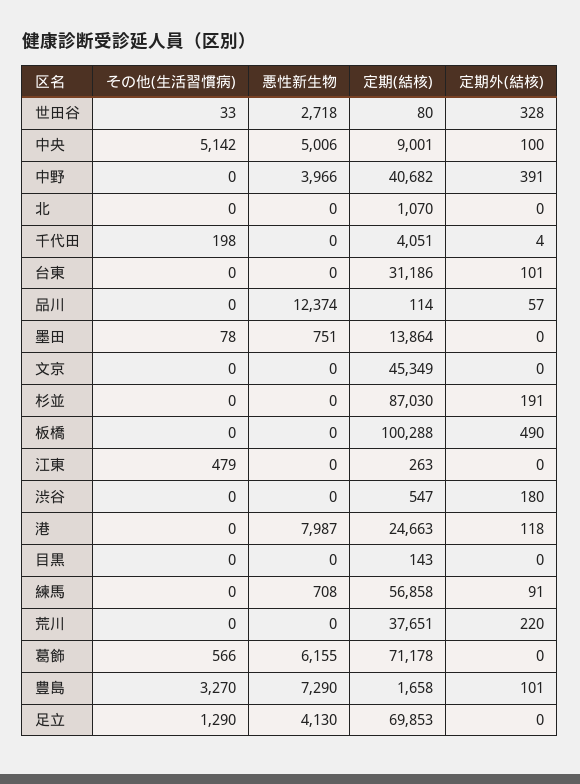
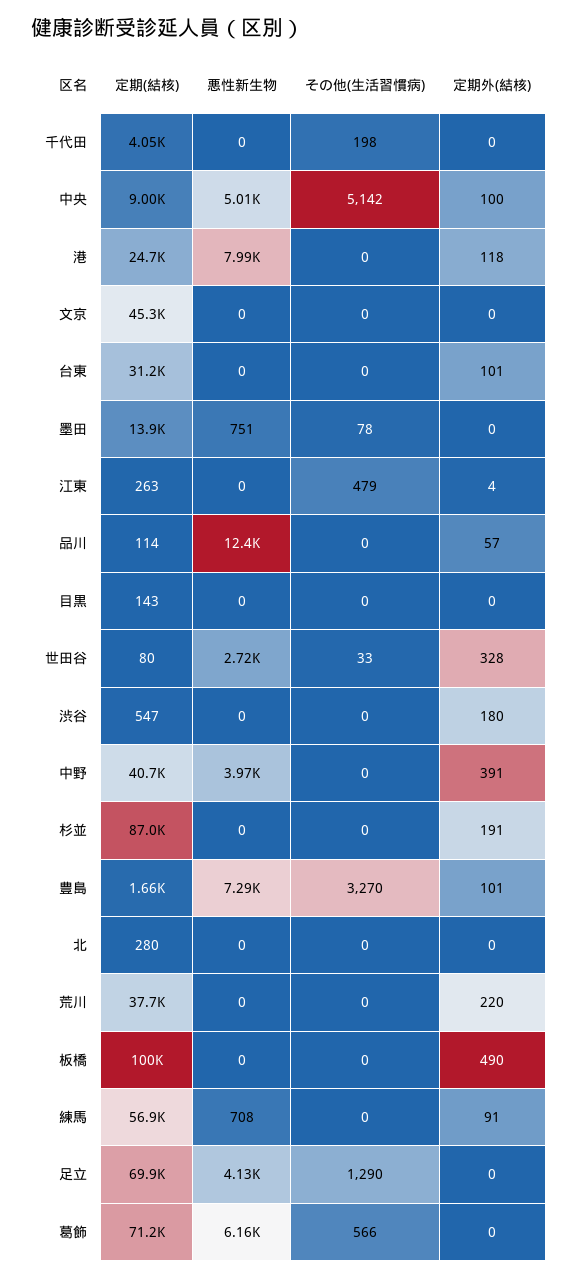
定期(結核), 北: 1070 -> 280
定期外(結核), 千代田: 4 -> 0
定期外(結核), 江東: 0 -> 4

